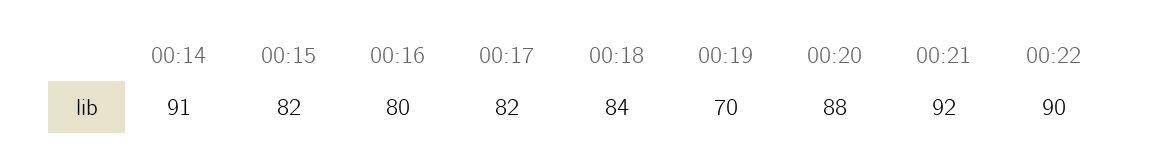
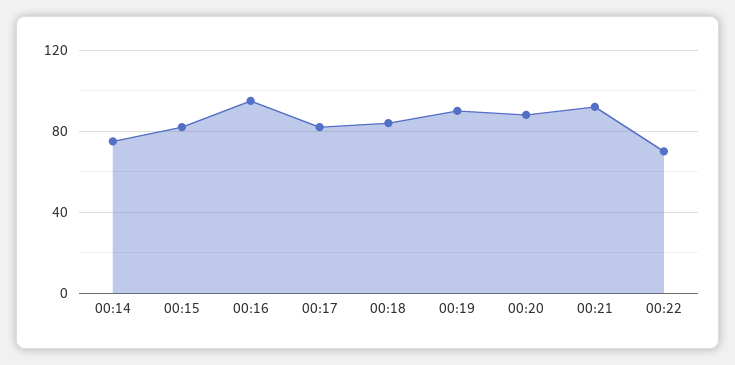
00:14: 91 -> 75
00:16: 80 -> 95
00:19: 70 -> 90
00:22: 90 -> 70

